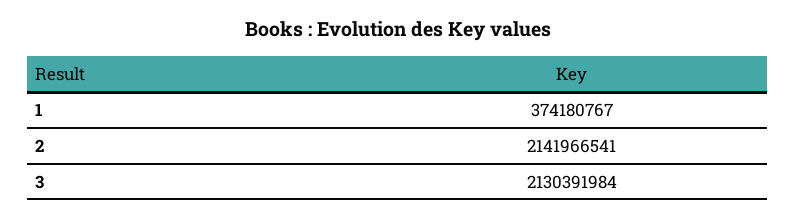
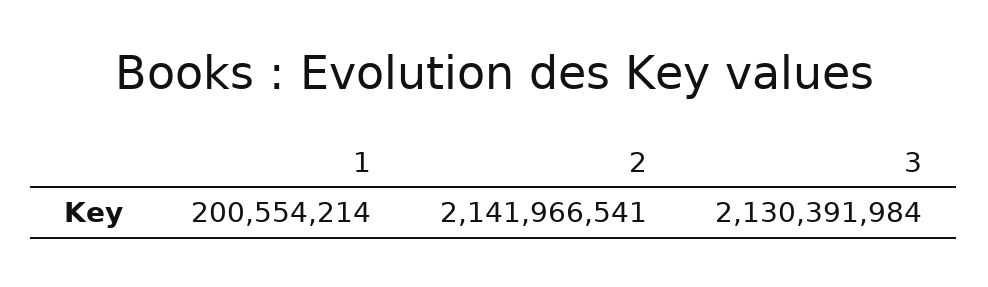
1: 374180767 -> 200554214

